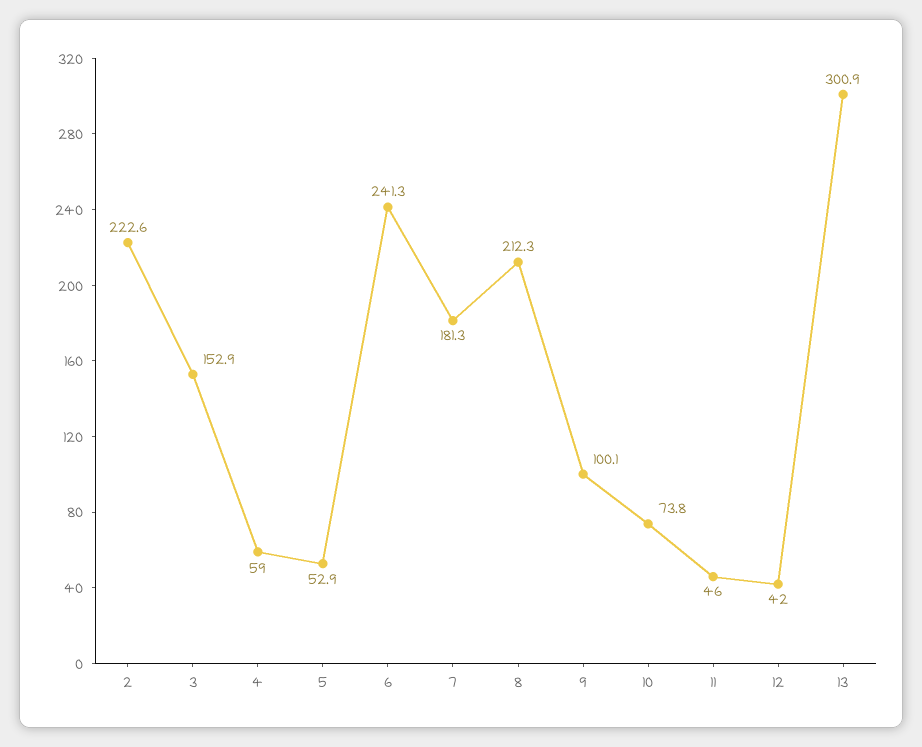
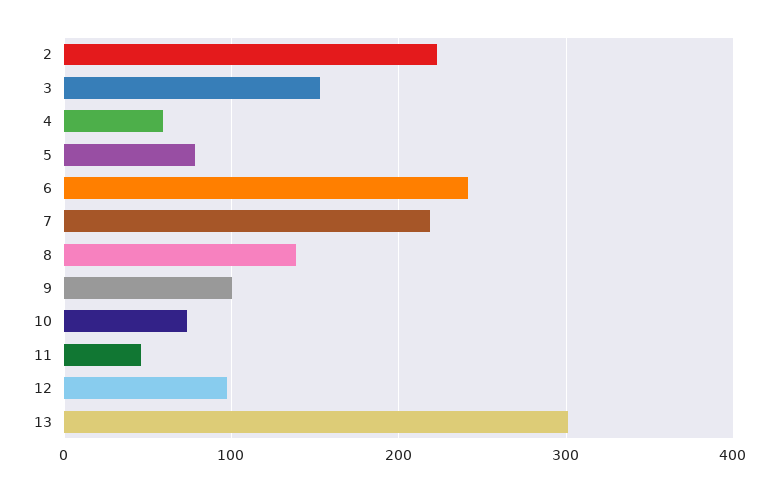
5: 52.9 -> 80
7: 181.3 -> 220
8: 212.3 -> 140
12: 42 -> 100

